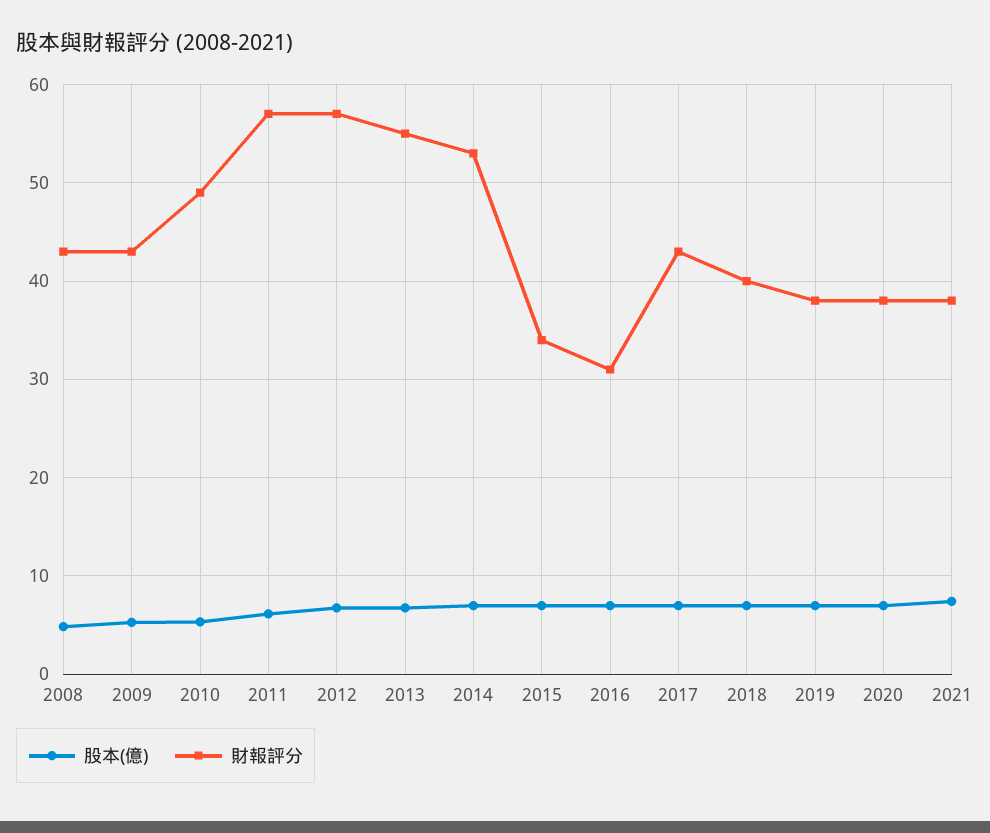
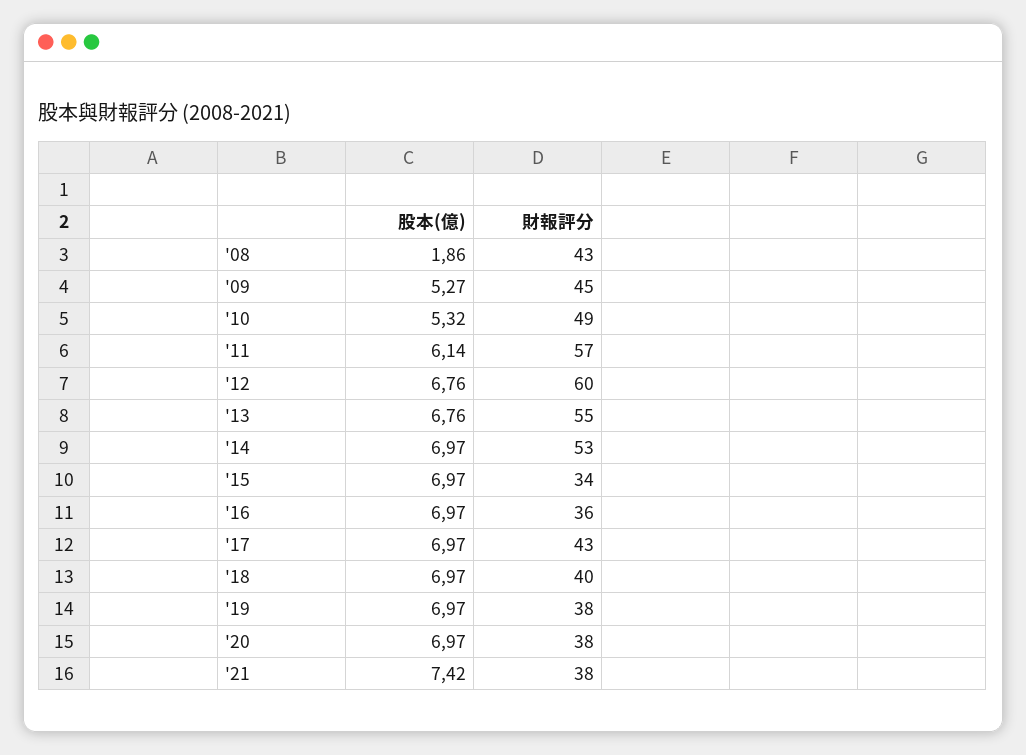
股本(億), 2008: 5 -> 1.86
財報評分, 2009: 43 -> 45
財報評分, 2012: 57 -> 60
財報評分, 2016: 31 -> 36

